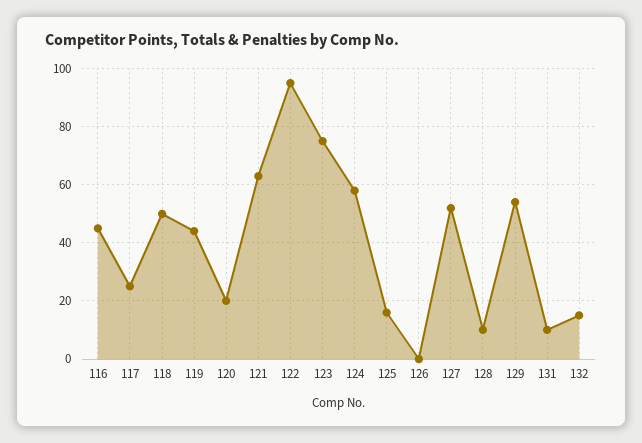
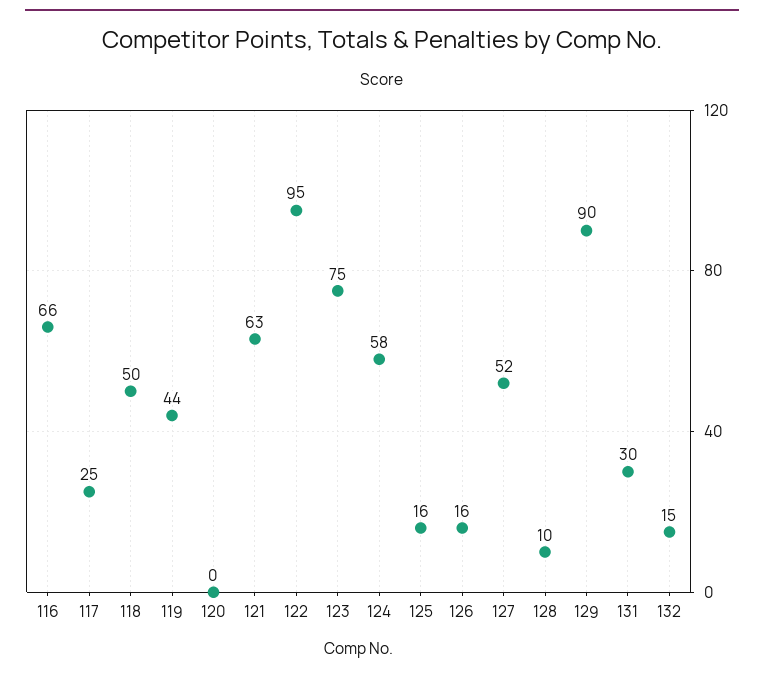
116: 45 -> 66
120: 20 -> 0
126: 0 -> 16
129: 55 -> 90
131: 10 -> 30

